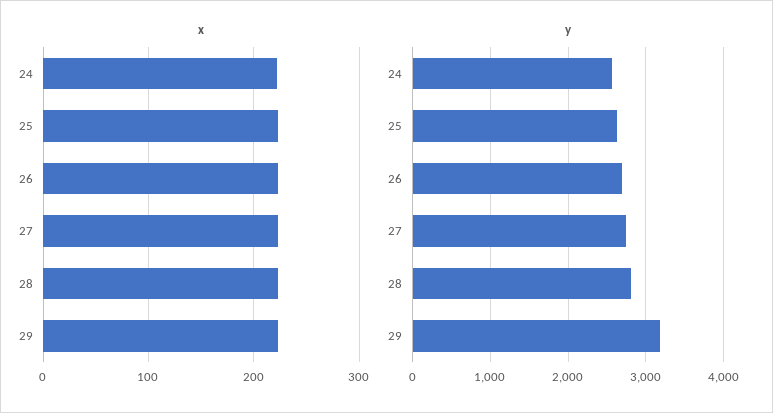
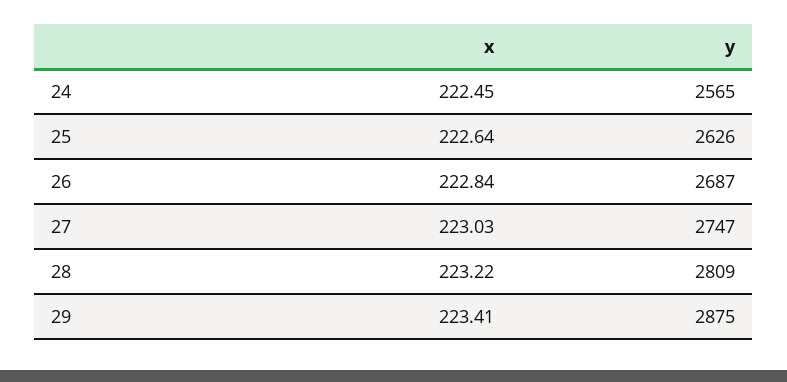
y, 29: 3200 -> 2875

